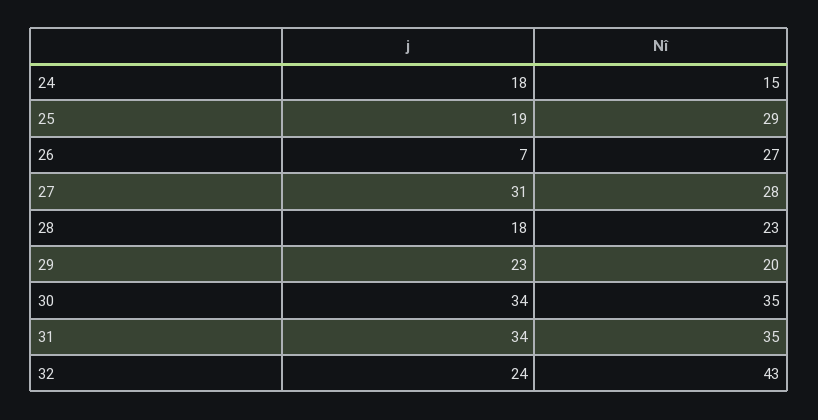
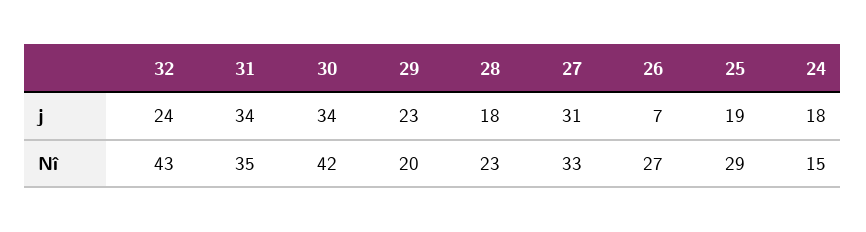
Nî, 27: 28 -> 33
Nî, 30: 35 -> 42

